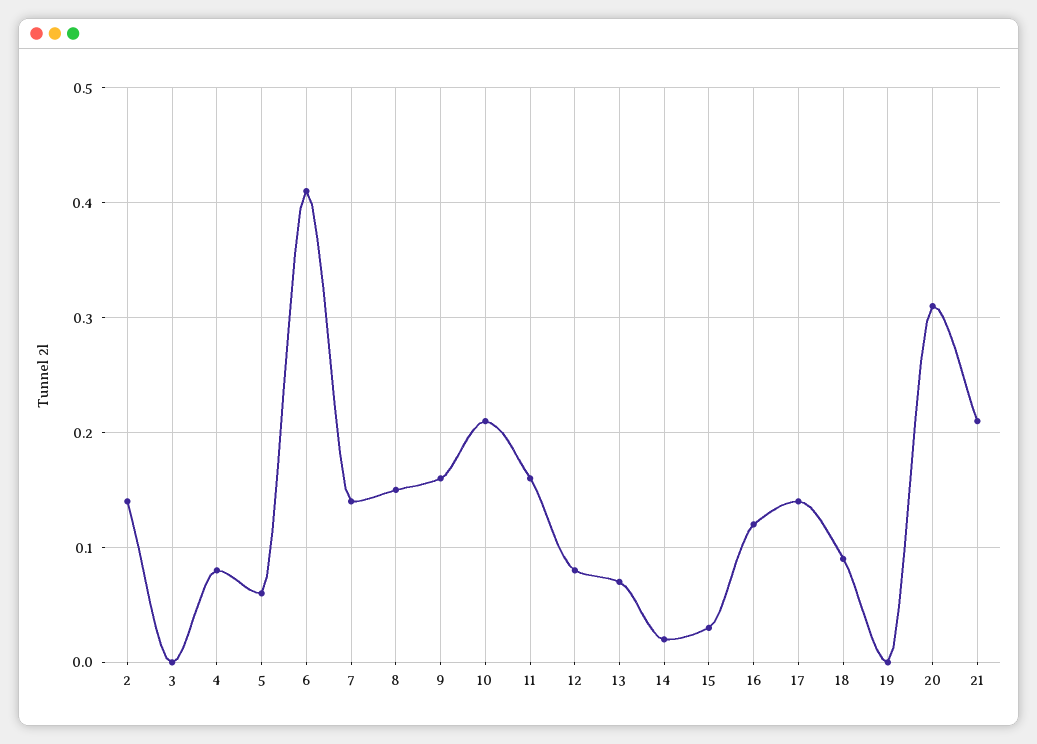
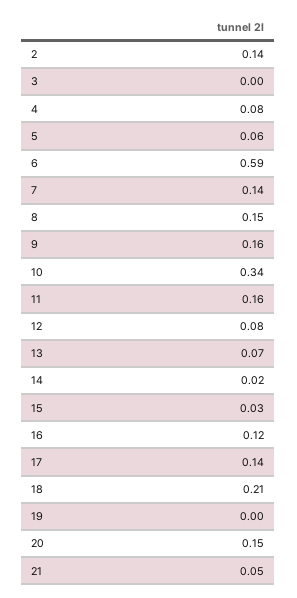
6: 0.41 -> 0.59
10: 0.21 -> 0.34
18: 0.09 -> 0.21
20: 0.31 -> 0.15
21: 0.21 -> 0.05

